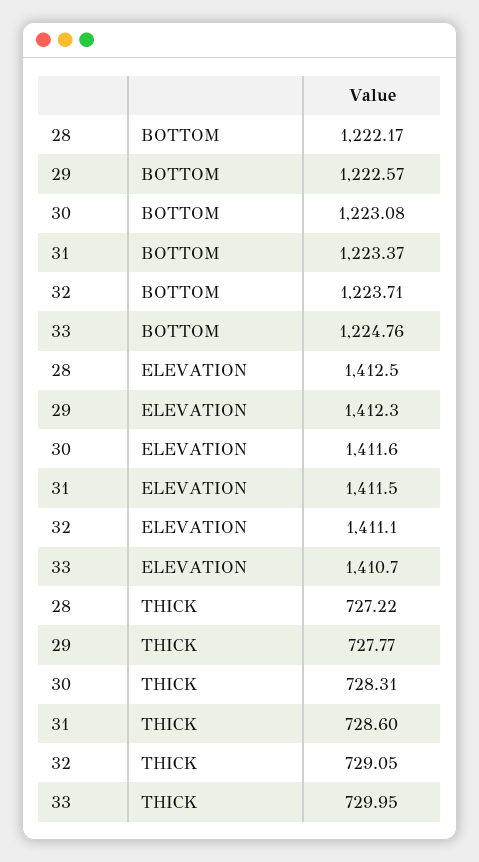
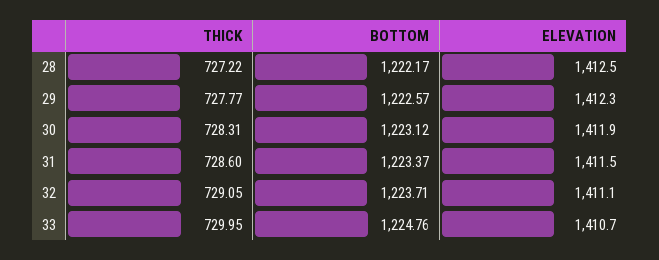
30, BOTTOM: 1223.08 -> 1223.12
30, ELEVATION: 1411.6 -> 1411.9

